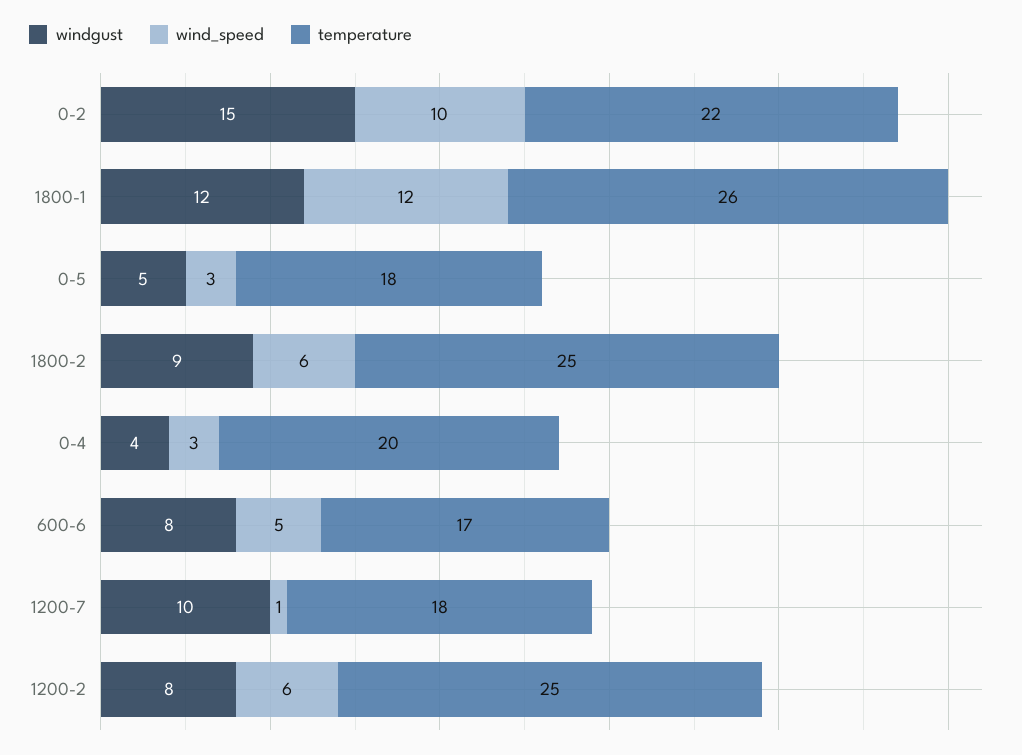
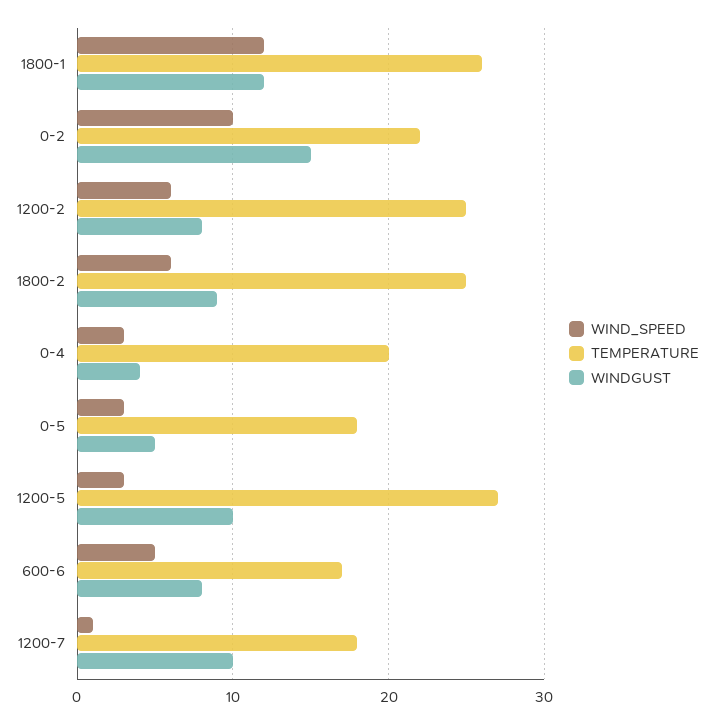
wind_speed, 1200-5: none -> 3
temperature, 1200-5: none -> 27
windgust, 1200-5: none -> 10

